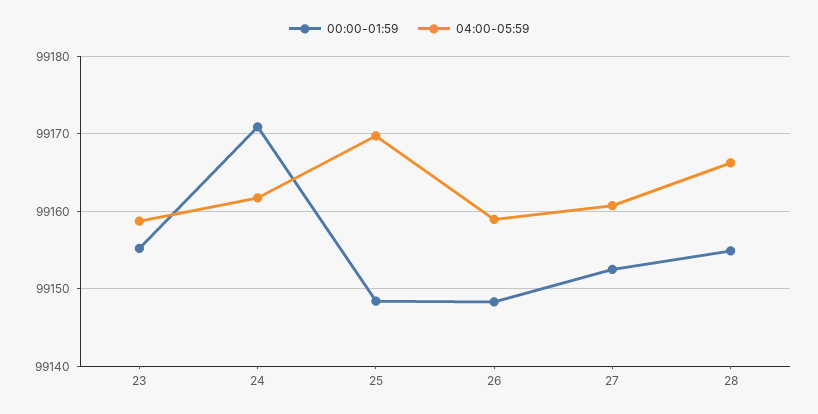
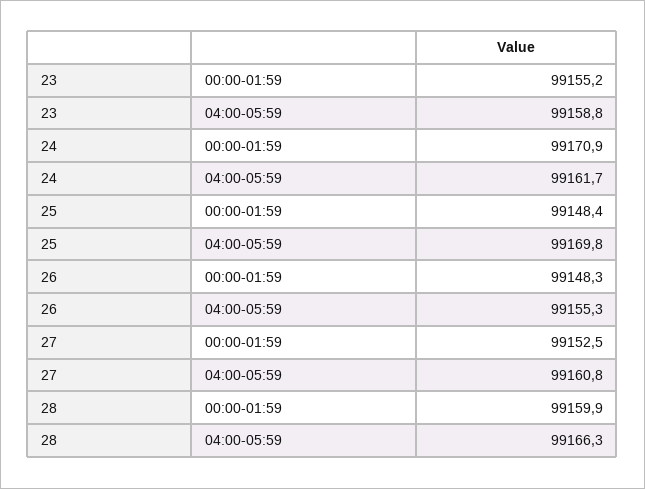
04:00-05:59, 26: 99159 -> 99155.3
00:00-01:59, 28: 99155 -> 99159.9

